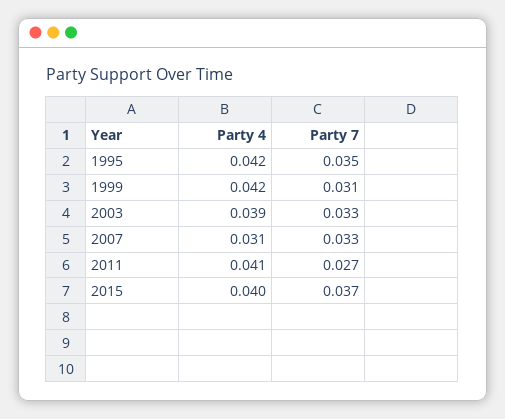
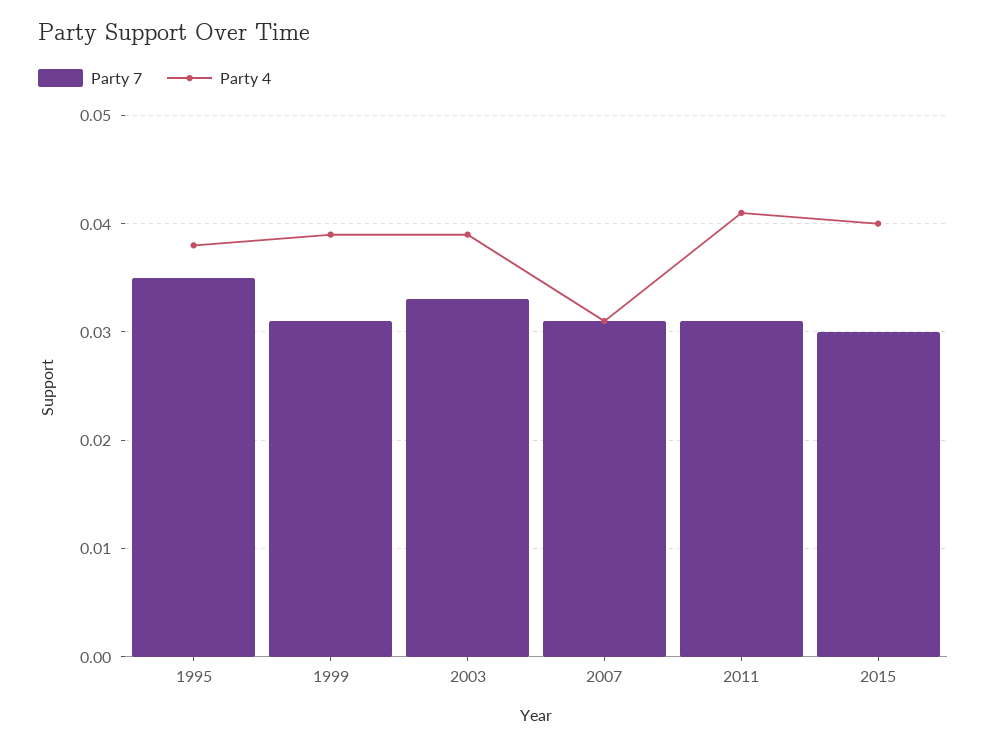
Party 4, 1995: 0.042 -> 0.038
Party 4, 1999: 0.042 -> 0.039
Party 7, 2007: 0.033 -> 0.031
Party 7, 2011: 0.027 -> 0.031
Party 7, 2015: 0.037 -> 0.03

